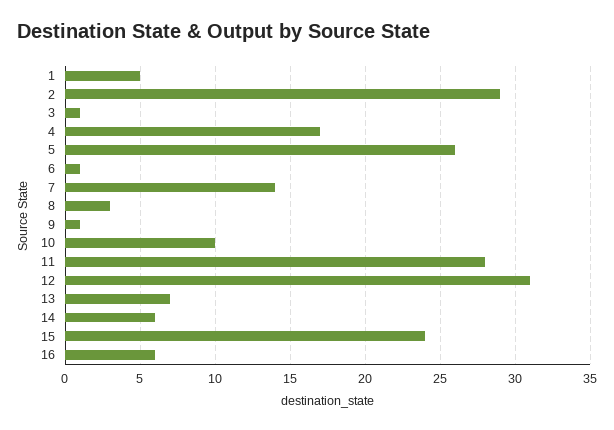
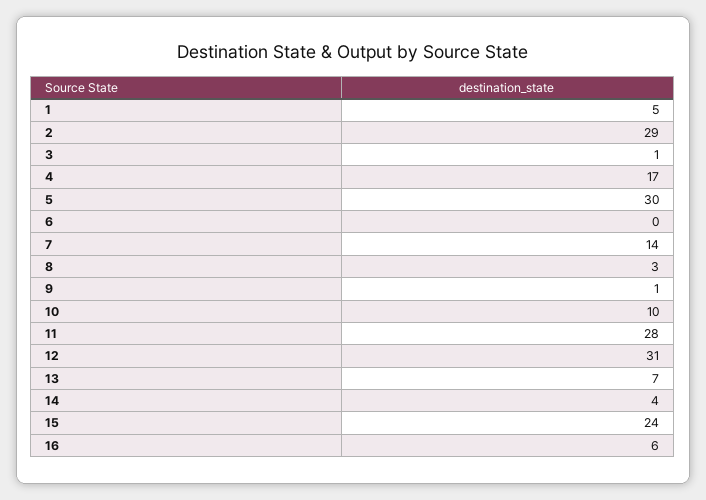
5: 26 -> 30
6: 1 -> 0
14: 6 -> 4

